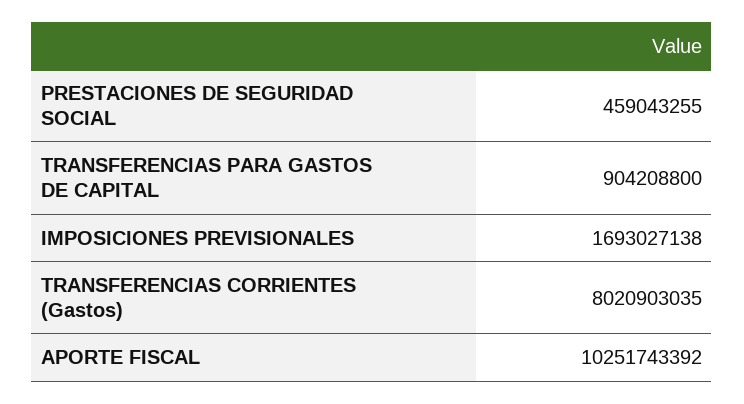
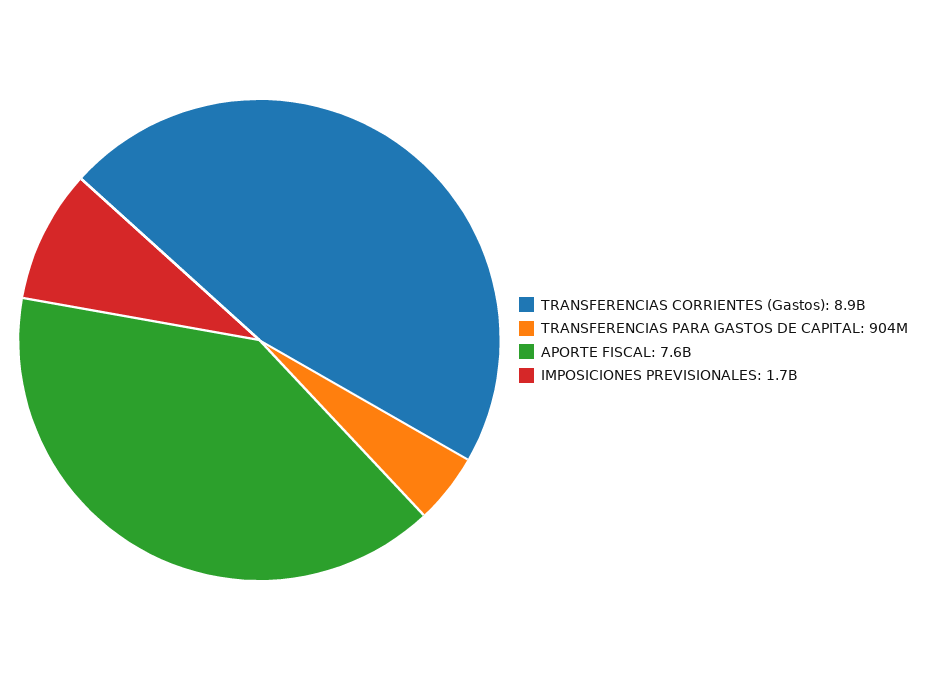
PRESTACIONES DE SEGURIDAD SOCIAL: 459043255 -> none
TRANSFERENCIAS CORRIENTES (Gastos): 8020903035 -> 8900000000
APORTE FISCAL: 10251743392 -> 7600000000

